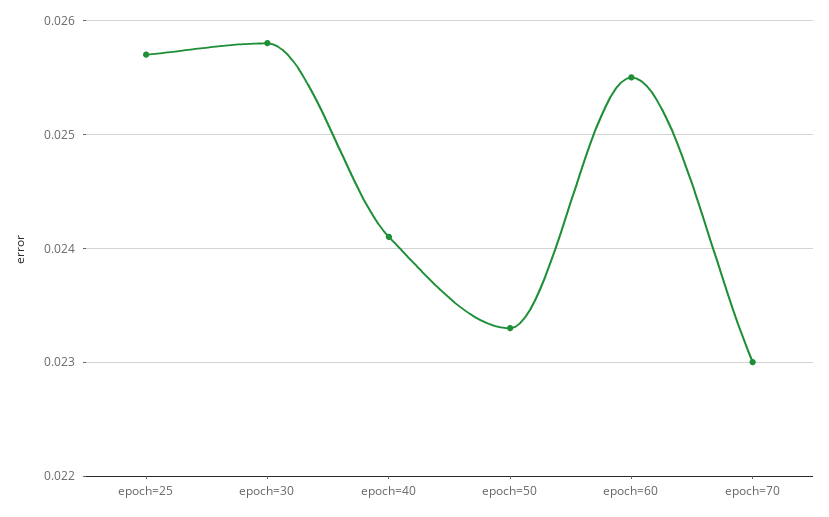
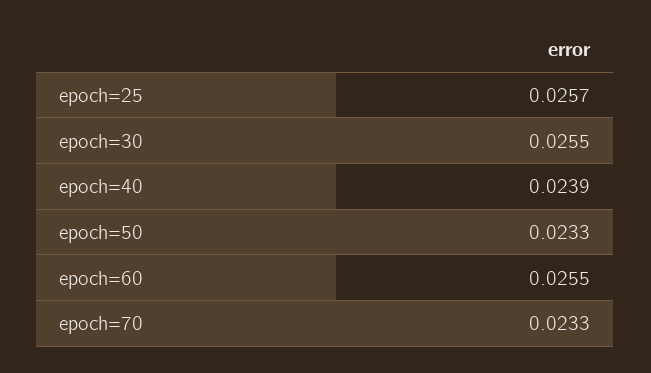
epoch=30: 0.0258 -> 0.0255
epoch=40: 0.0241 -> 0.0239
epoch=70: 0.023 -> 0.0233

